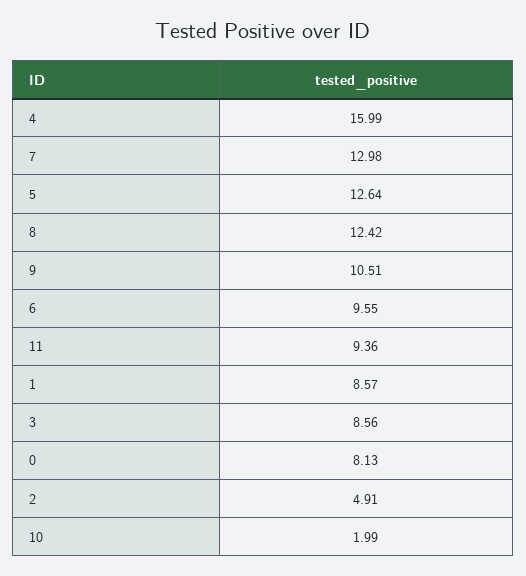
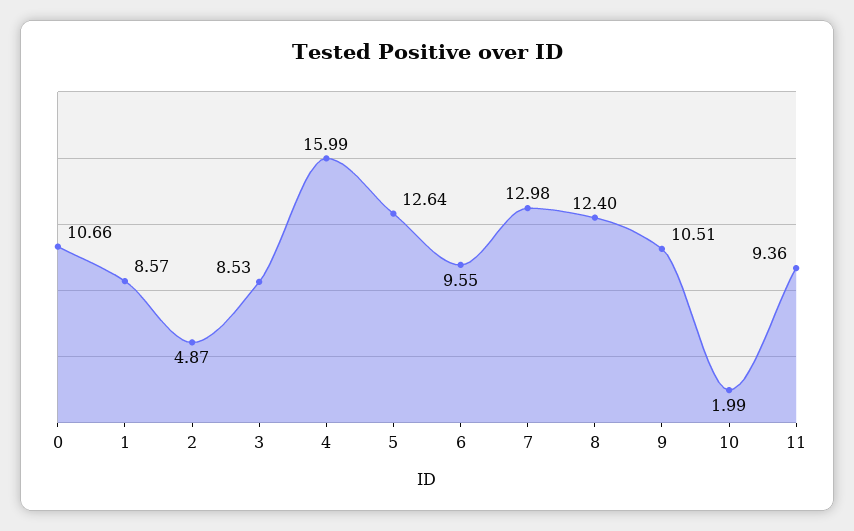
8: 12.42 -> 12.4
3: 8.56 -> 8.53
0: 8.13 -> 10.66
2: 4.91 -> 4.87

